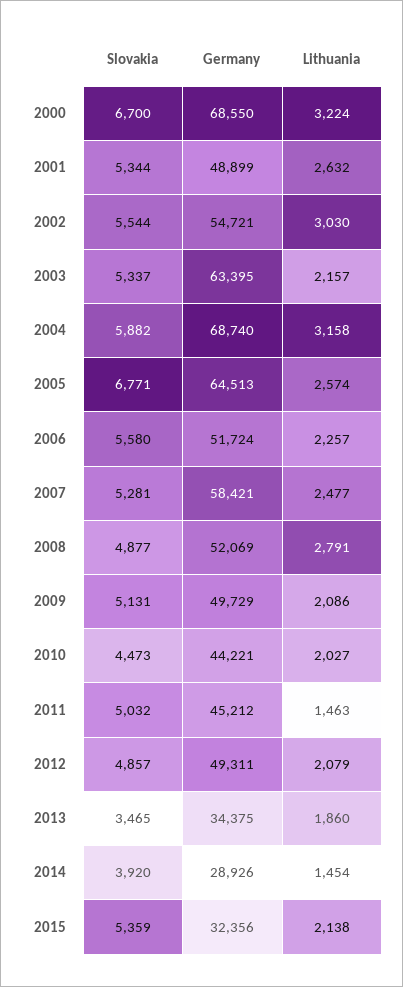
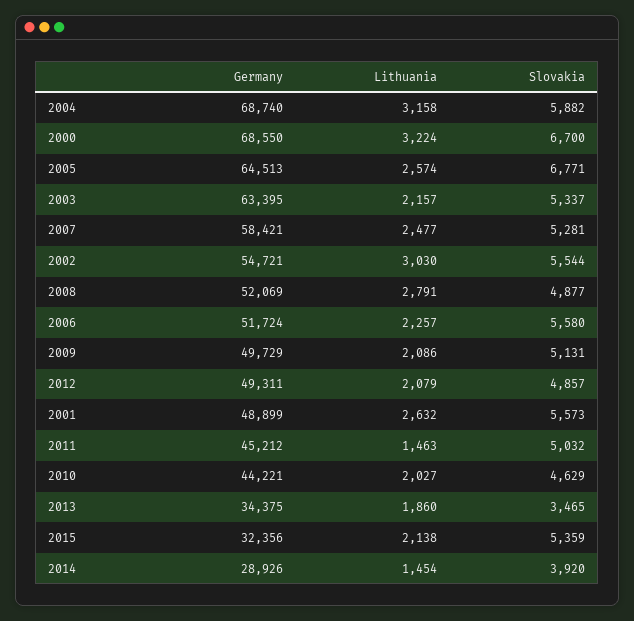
Slovakia, 2001: 5344 -> 5573
Slovakia, 2010: 4473 -> 4629

